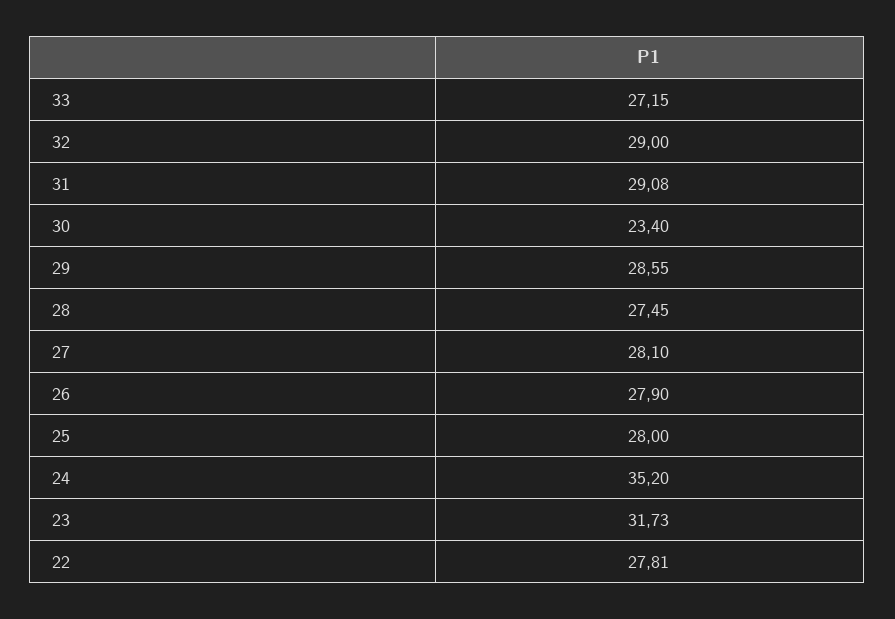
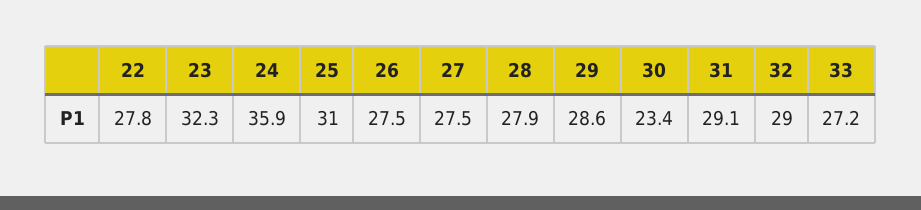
28: 27.45 -> 27.9
27: 28.1 -> 27.5
26: 27.9 -> 27.5
25: 28 -> 31
24: 35.2 -> 35.9
23: 31.73 -> 32.3

